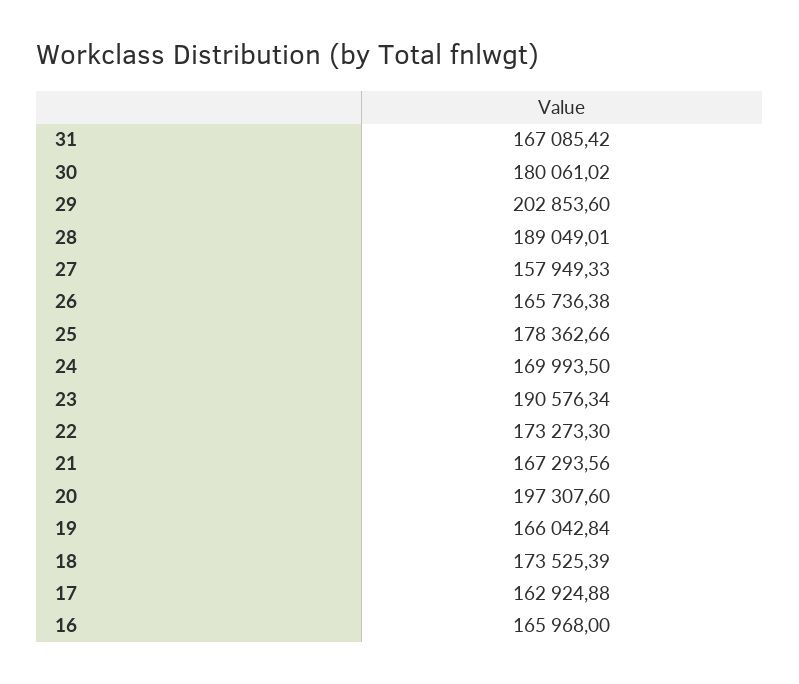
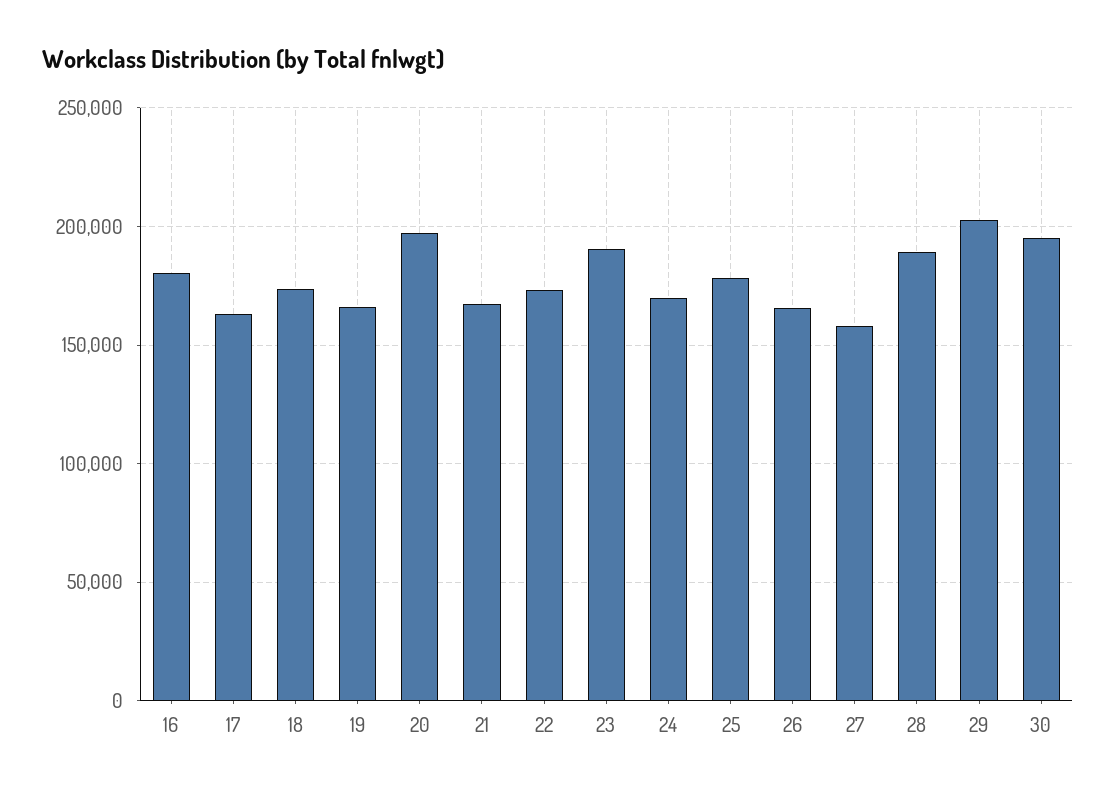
31: 167085.42 -> none
30: 180061.02 -> 195000
16: 165968 -> 180000

